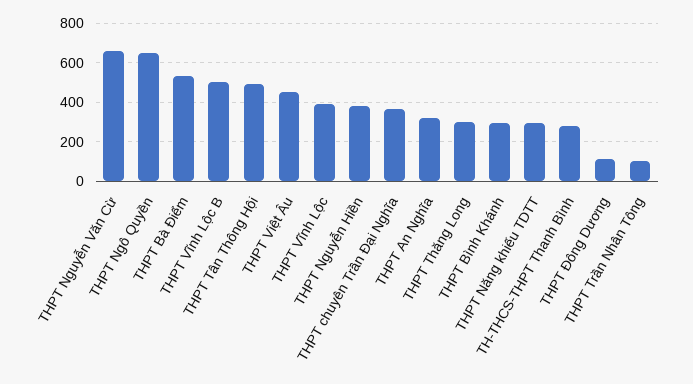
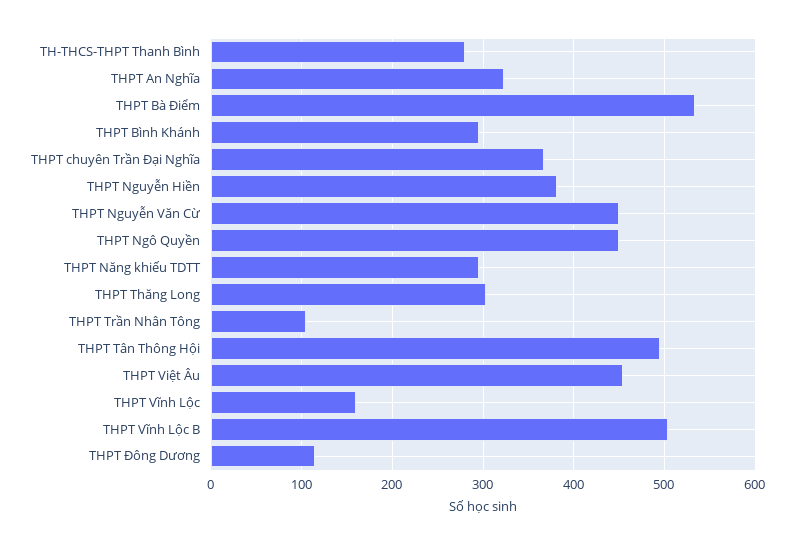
THPT Nguyễn Văn Cừ: 650 -> 450
THPT Ngô Quyền: 650 -> 450
THPT Vĩnh Lộc: 400 -> 160

